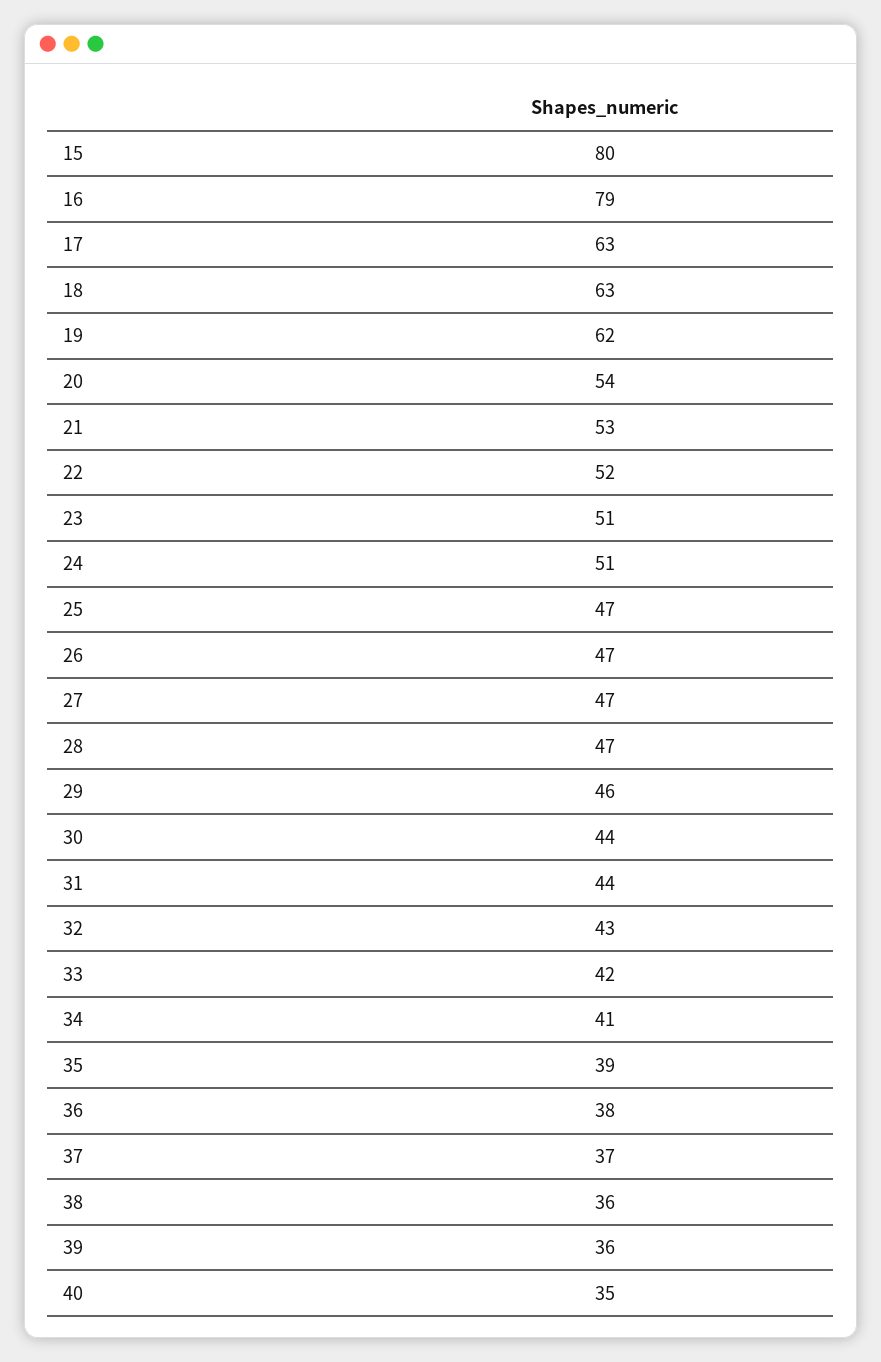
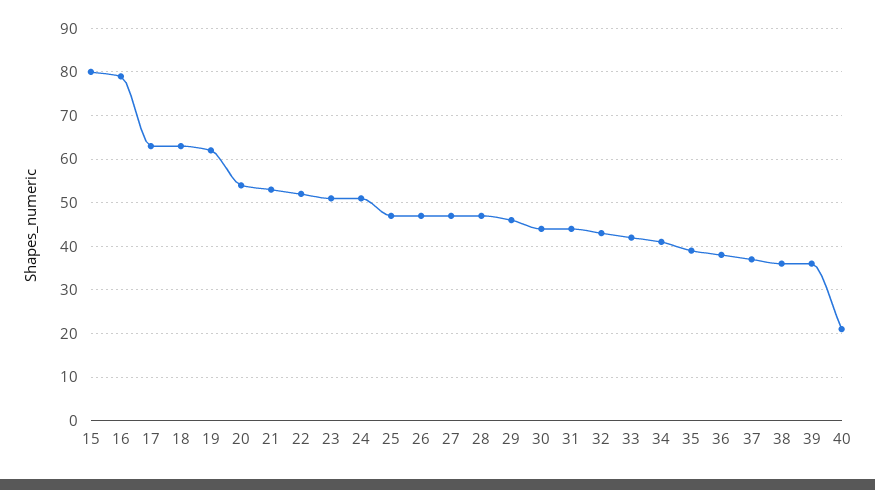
40: 35 -> 20

